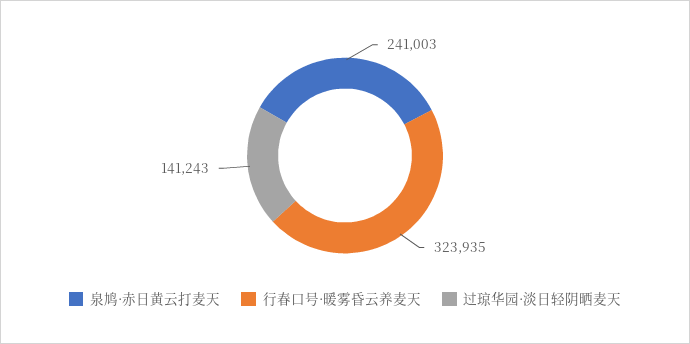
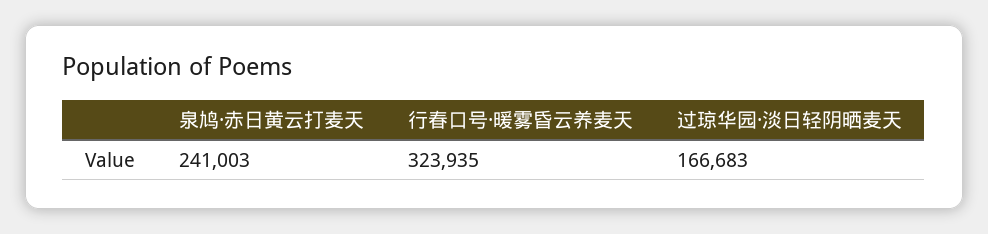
过琼华园·淡日轻阴晒麦天: 141243 -> 166683

